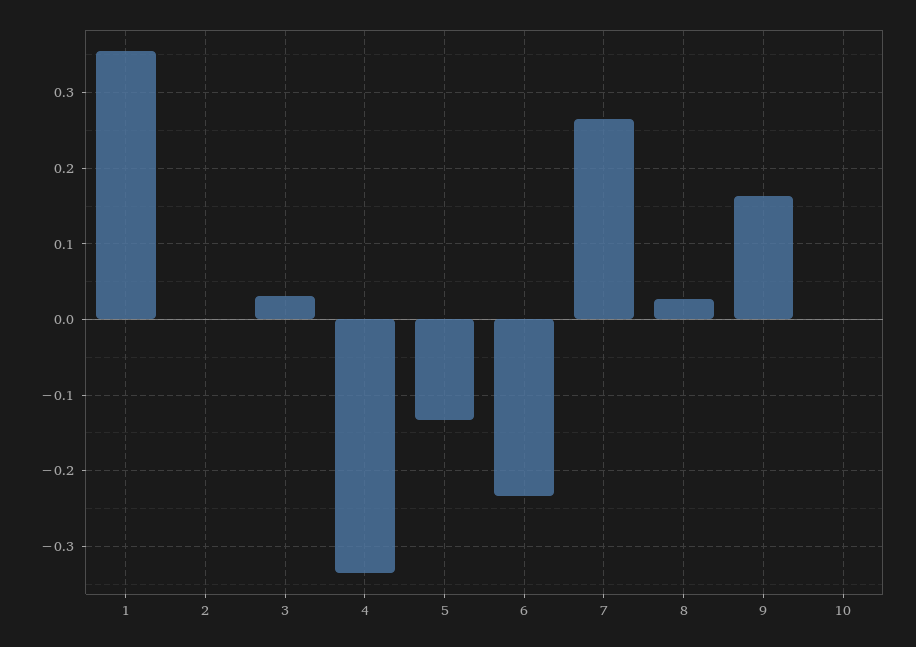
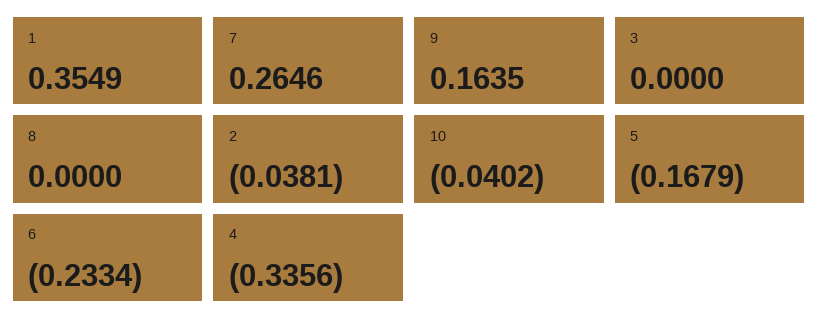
2: 0 -> -0.0381
3: 0.03 -> 0
5: -0.13 -> -0.1679
8: 0.03 -> 0
10: 0 -> -0.0402

